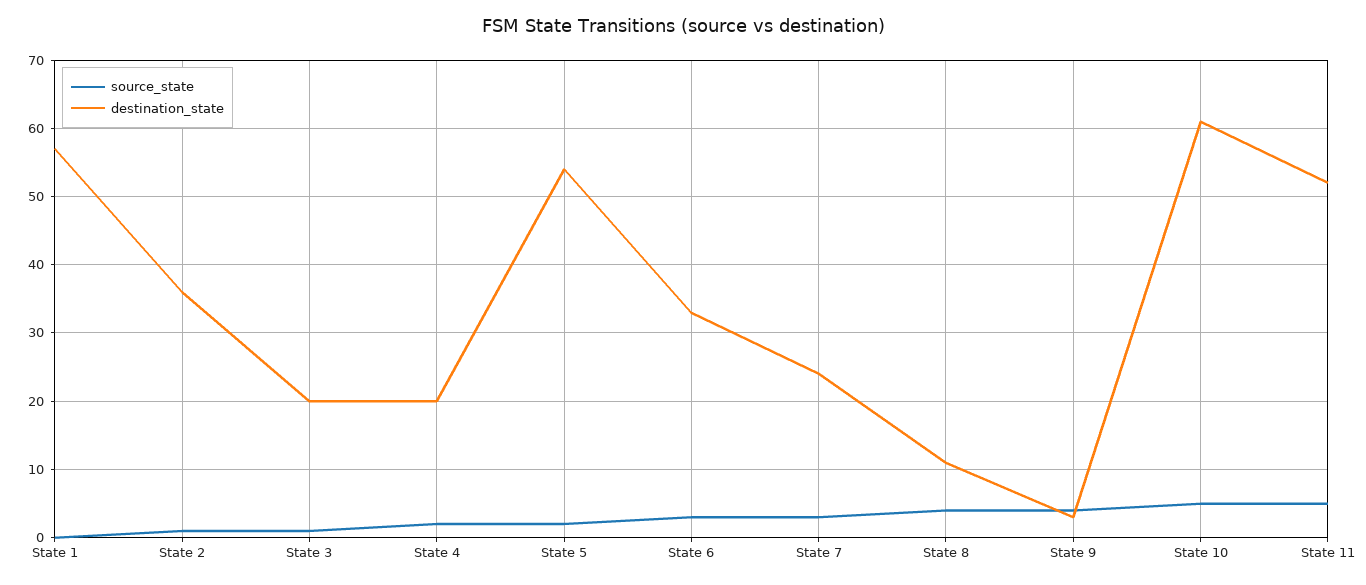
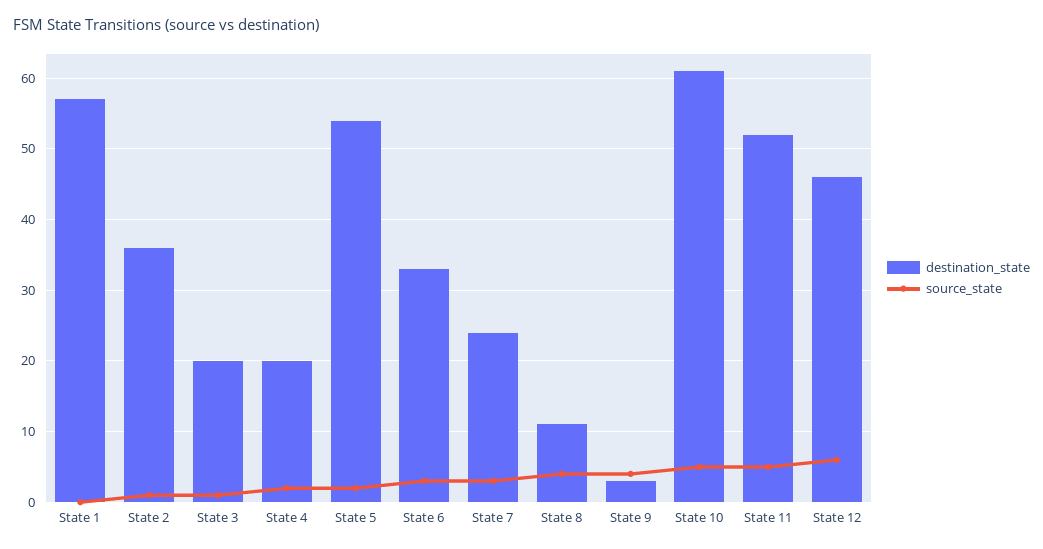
destination_state, State 12: none -> 46
source_state, State 12: none -> 6

